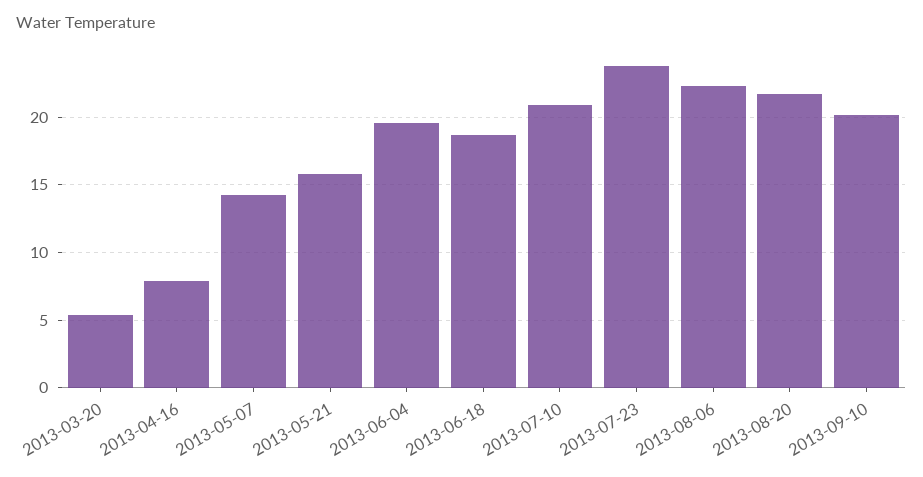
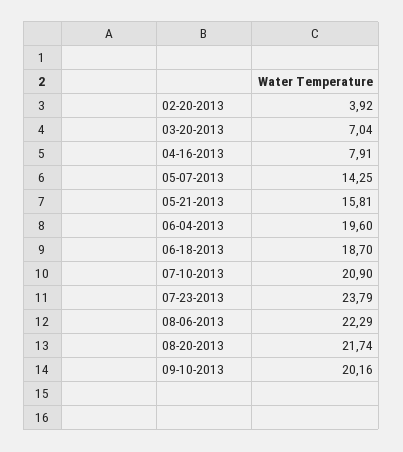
2013-03-20: 5.5 -> 7.04
02-20-2013: none -> 3.92

